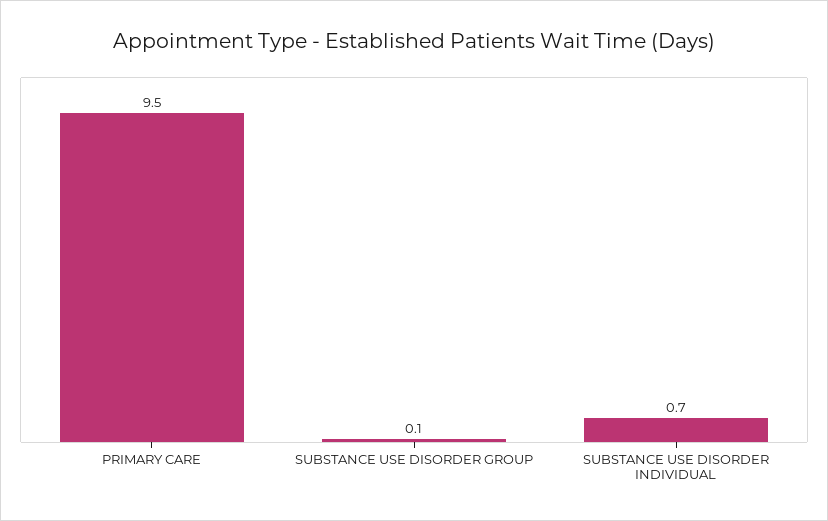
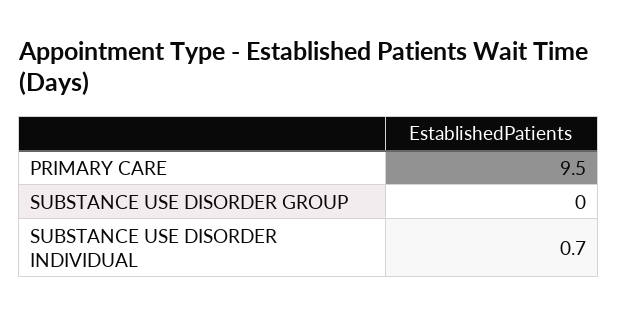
SUBSTANCE USE DISORDER GROUP: 0.1 -> 0

